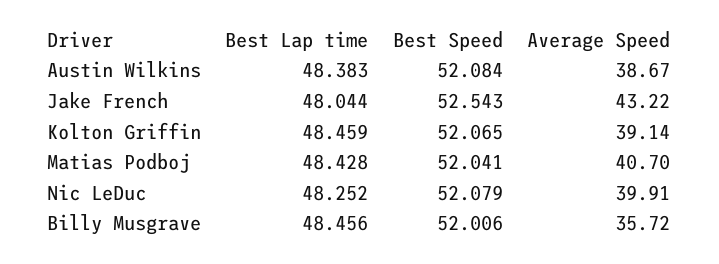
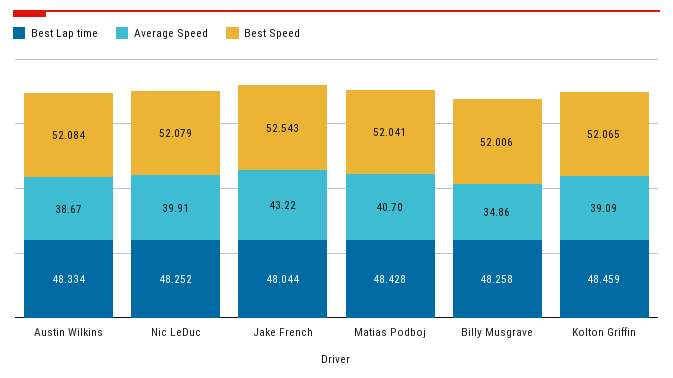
Best Lap time, Austin Wilkins: 48.383 -> 48.334
Average Speed, Kolton Griffin: 39.14 -> 39.09
Best Lap time, Billy Musgrave: 48.456 -> 48.258
Average Speed, Billy Musgrave: 35.72 -> 34.86

